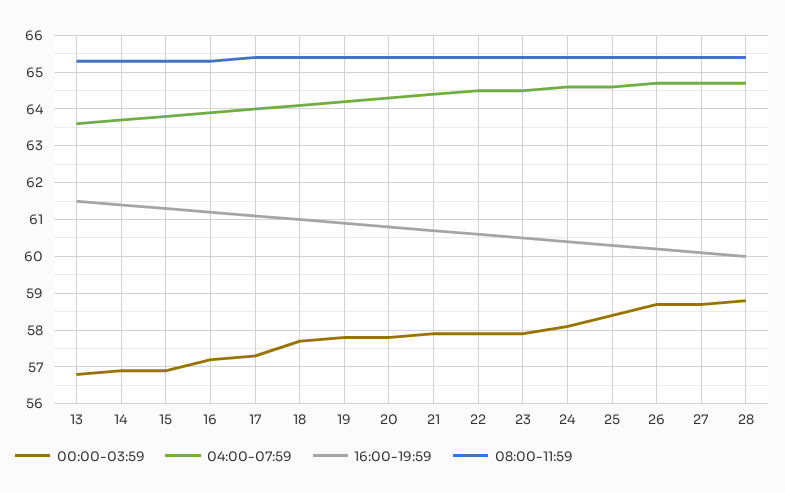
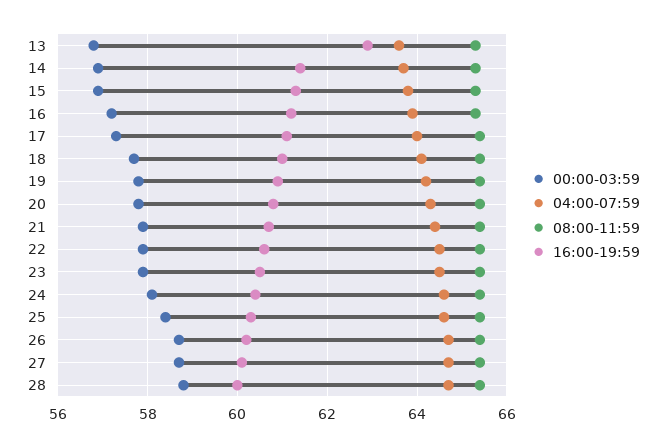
16:00-19:59, 13: 61.5 -> 63

